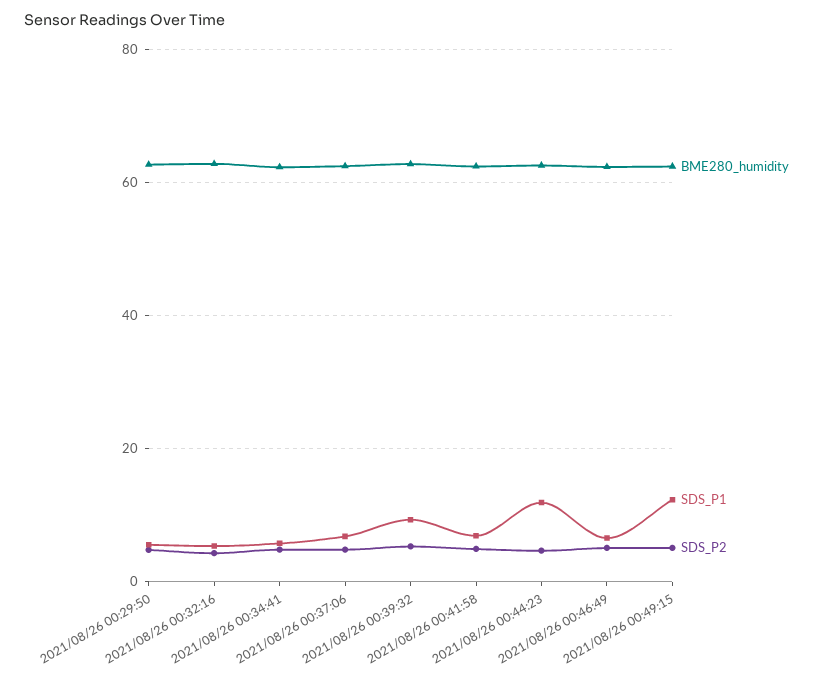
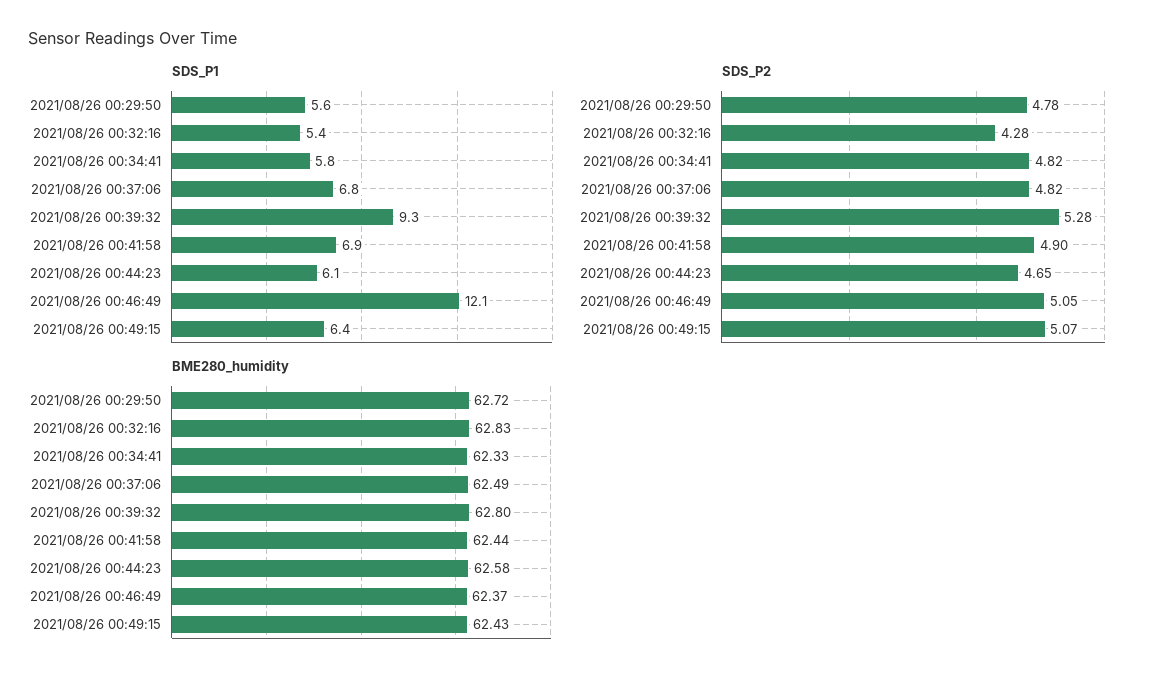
SDS_P1, 2021/08/26 00:44:23: 12 -> 6.1
SDS_P1, 2021/08/26 00:46:49: 6 -> 12.1
SDS_P1, 2021/08/26 00:49:15: 12 -> 6.4

